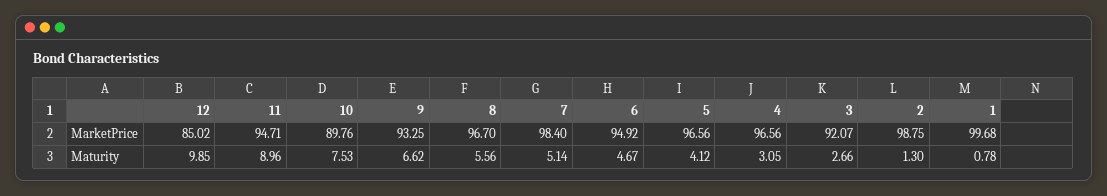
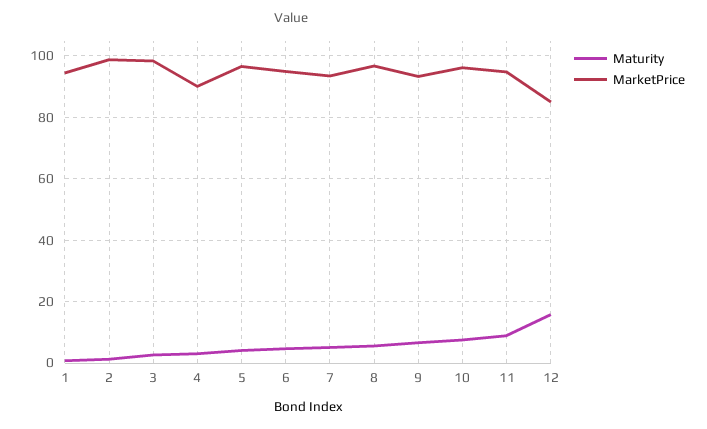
MarketPrice, 10: 89.76 -> 96
MarketPrice, 7: 98.4 -> 94
MarketPrice, 4: 96.56 -> 90
MarketPrice, 3: 92.07 -> 98
MarketPrice, 1: 99.68 -> 94
Maturity, 12: 9.85 -> 16

